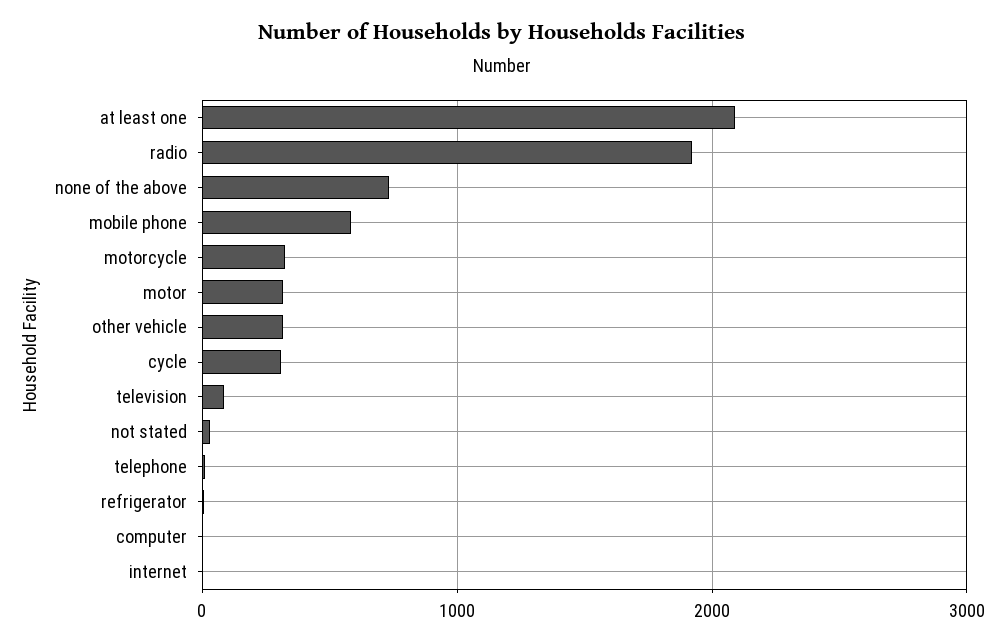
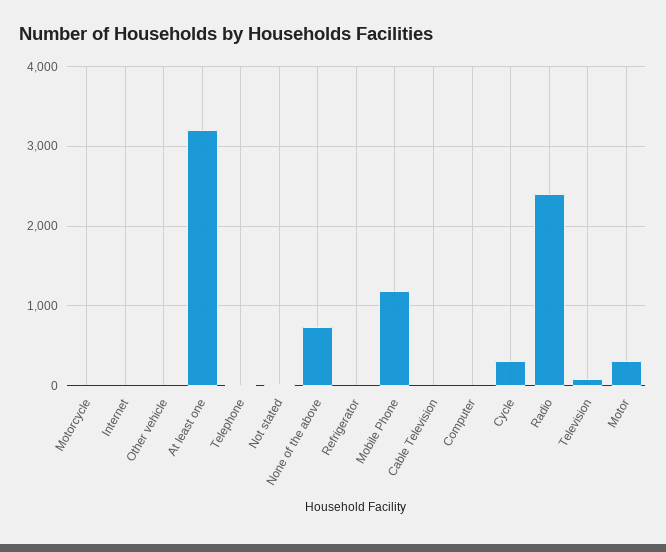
at least one: 2100 -> 3200
radio: 1900 -> 2400
mobile phone: 600 -> 1200
motorcycle: 300 -> 0
other vehicle: 300 -> 0
Cable Television: none -> 0

